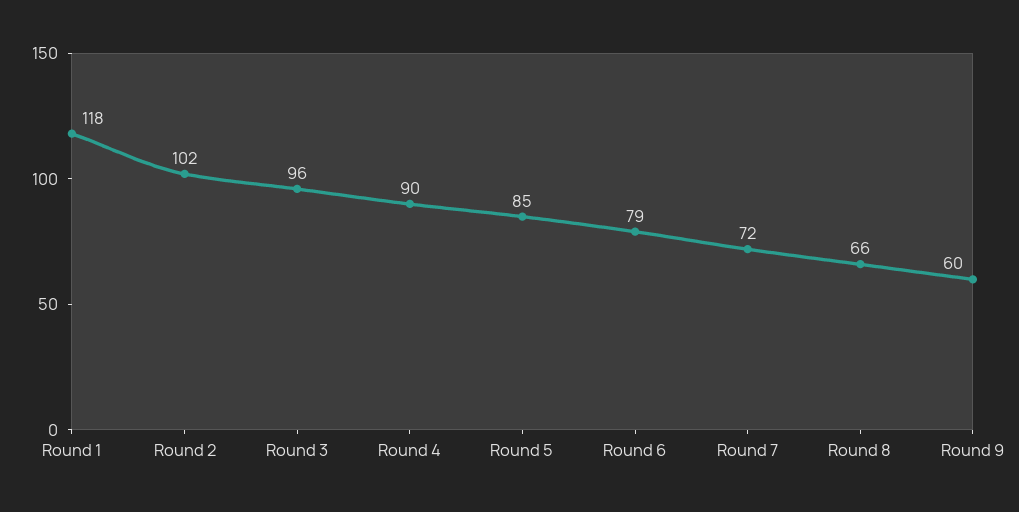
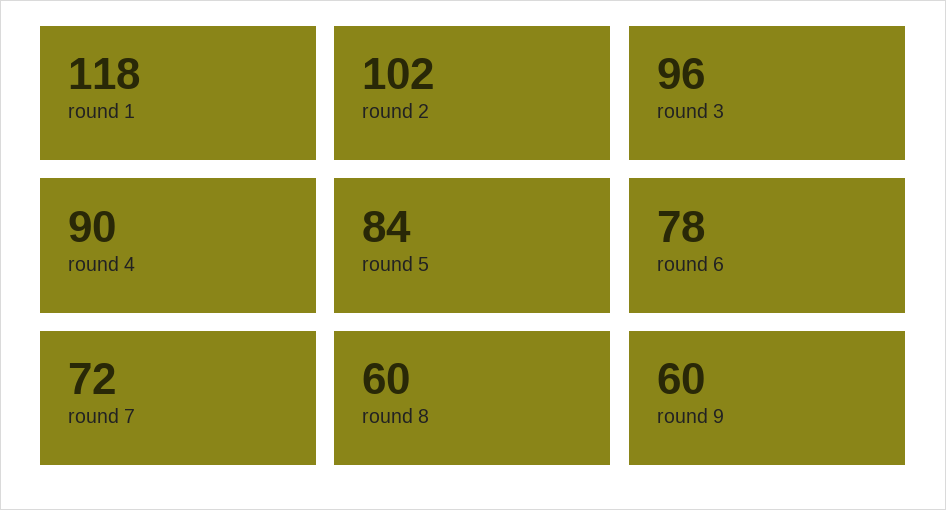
Round 5: 85 -> 84
Round 6: 79 -> 78
Round 8: 66 -> 60

